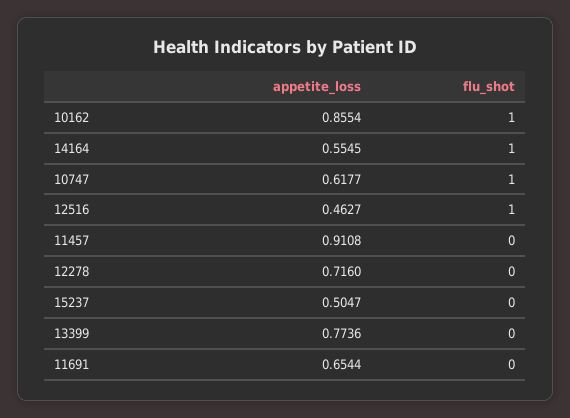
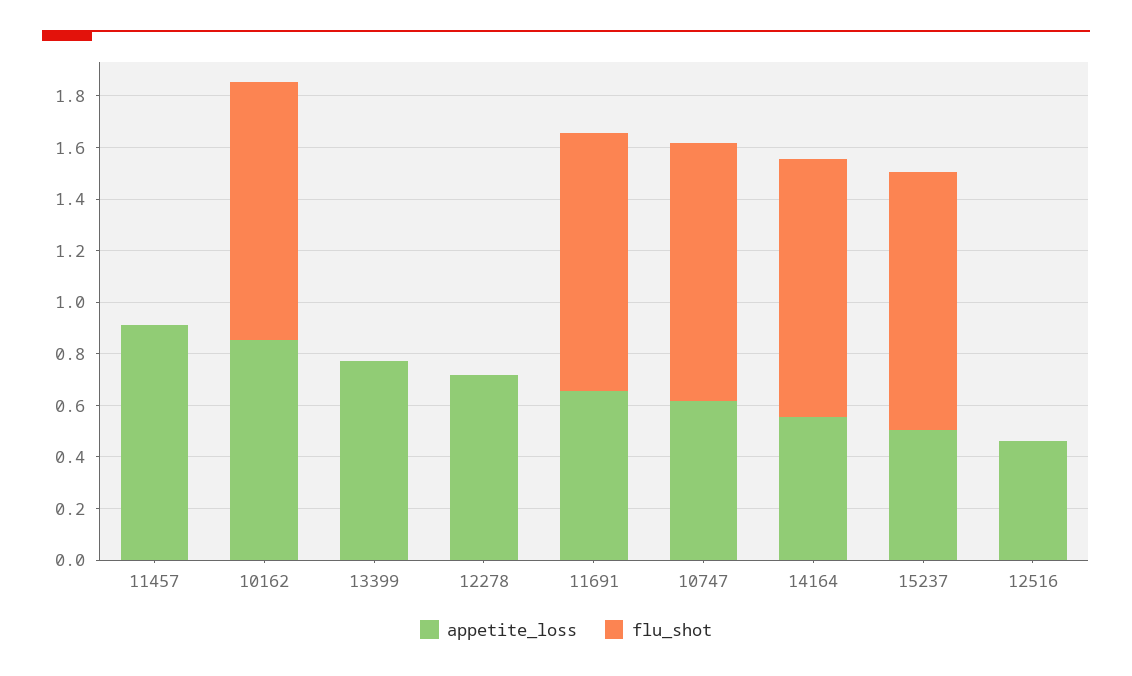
flu_shot, 12516: 1 -> 0
flu_shot, 15237: 0 -> 1
flu_shot, 11691: 0 -> 1

